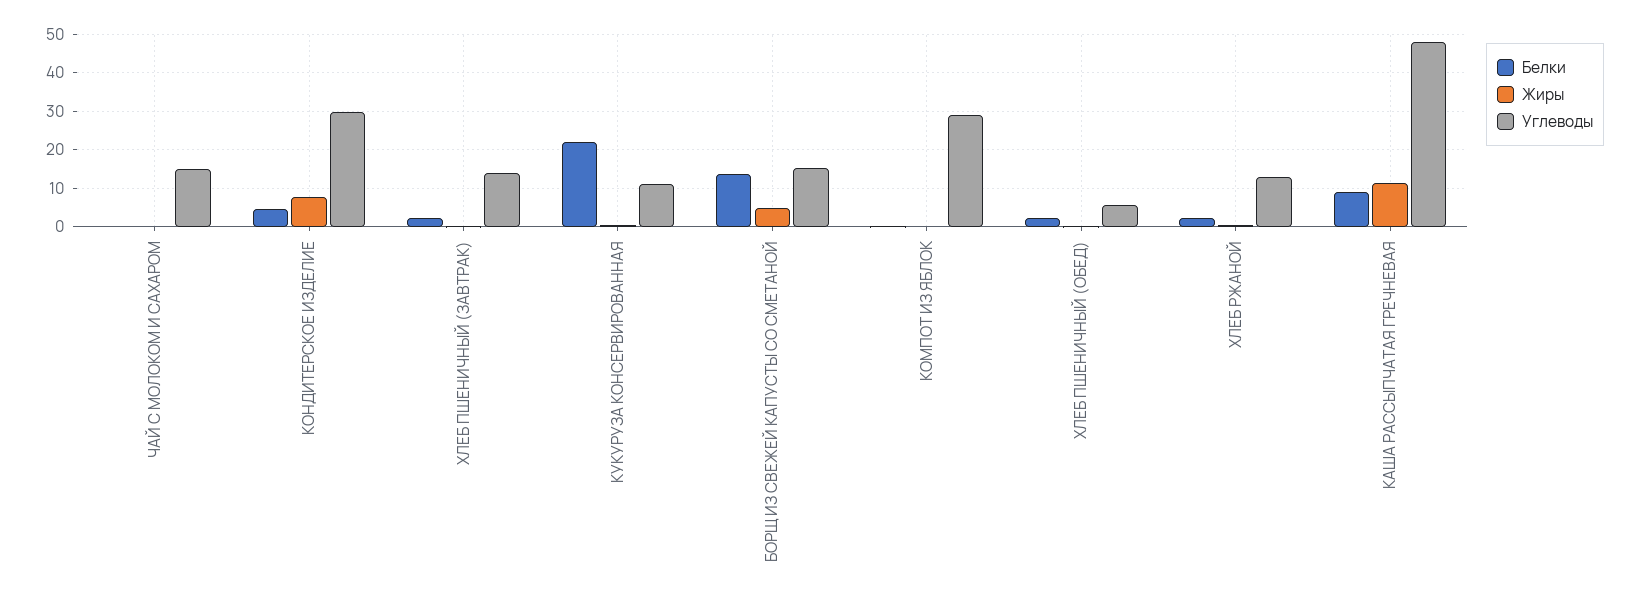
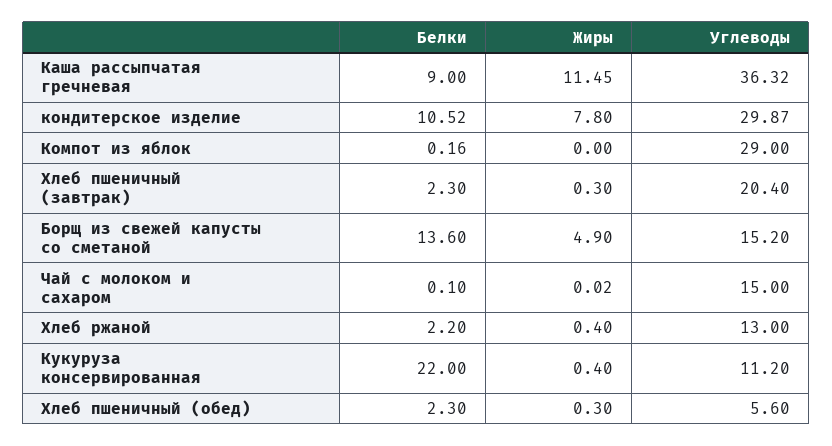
Белки, КОНДИТЕРСКОЕ ИЗДЕЛИЕ: 4 -> 10.52
Углеводы, ХЛЕБ ПШЕНИЧНЫЙ (ЗАВТРАК): 14 -> 20.4
Углеводы, КАША РАССЫПЧАТАЯ ГРЕЧНЕВАЯ: 48 -> 36.32

